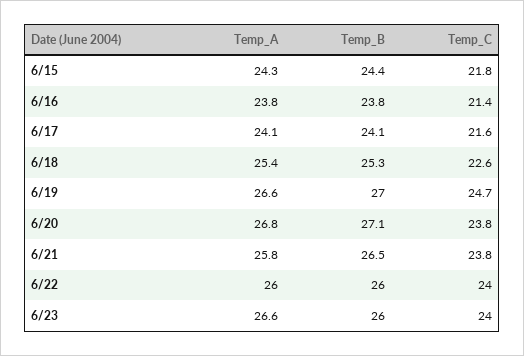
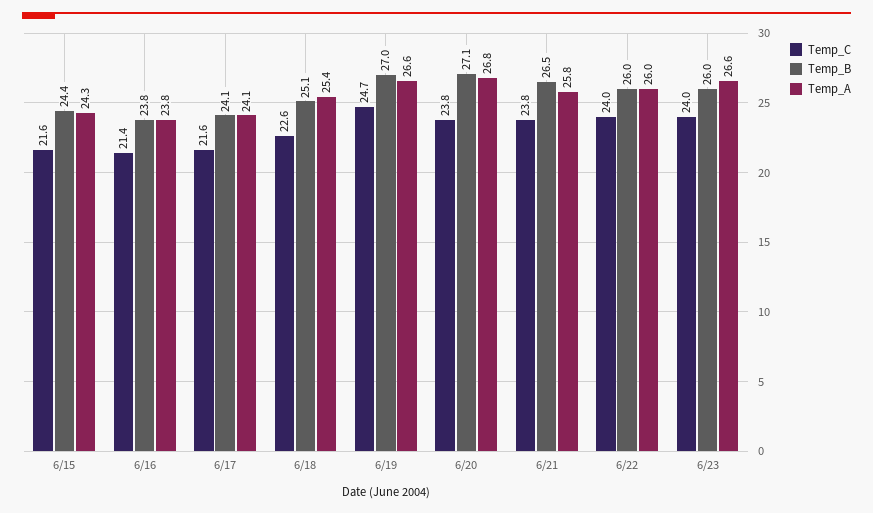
Temp_C, 6/15: 21.8 -> 21.6
Temp_B, 6/18: 25.3 -> 25.1

